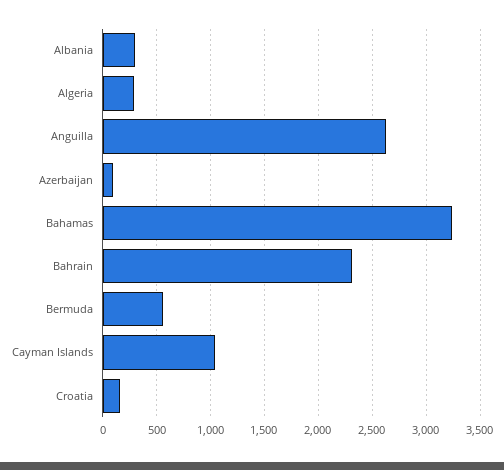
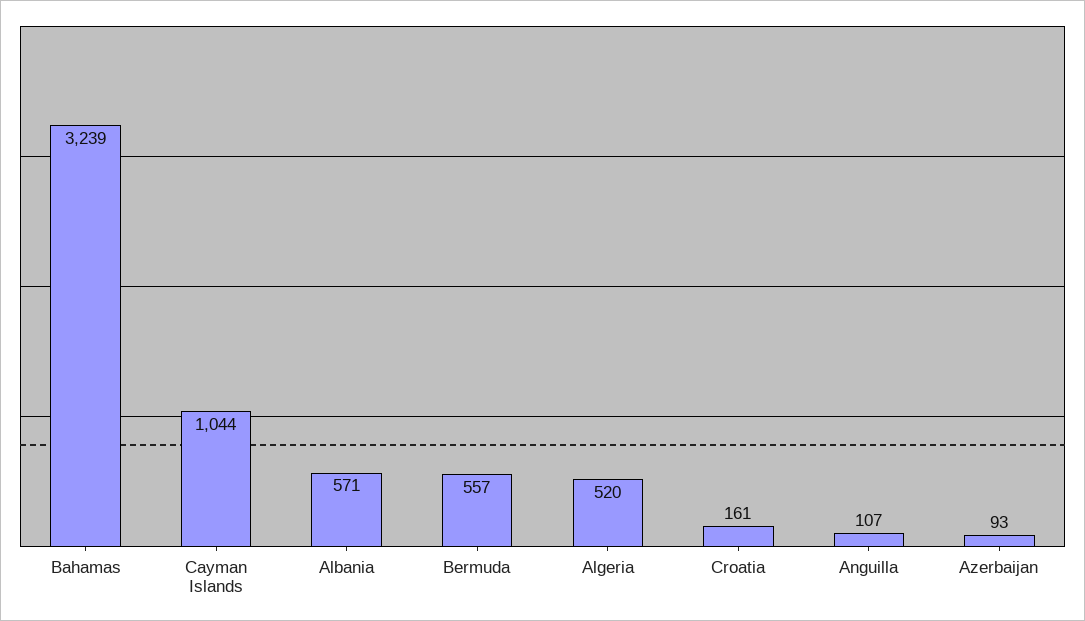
Albania: 300 -> 571
Algeria: 300 -> 520
Anguilla: 2600 -> 107
Bahrain: 2300 -> none

